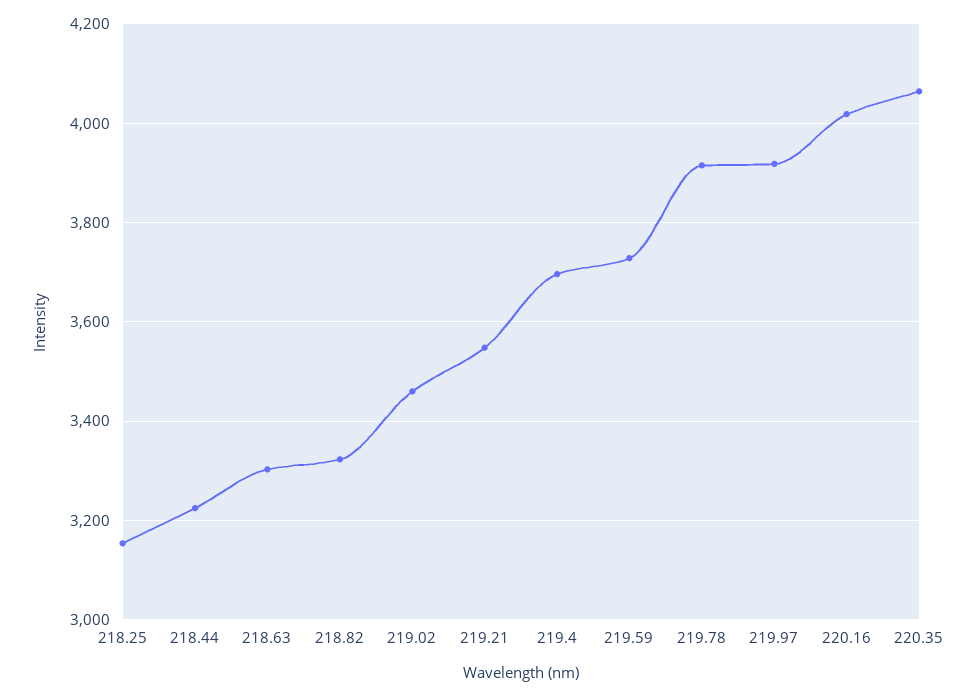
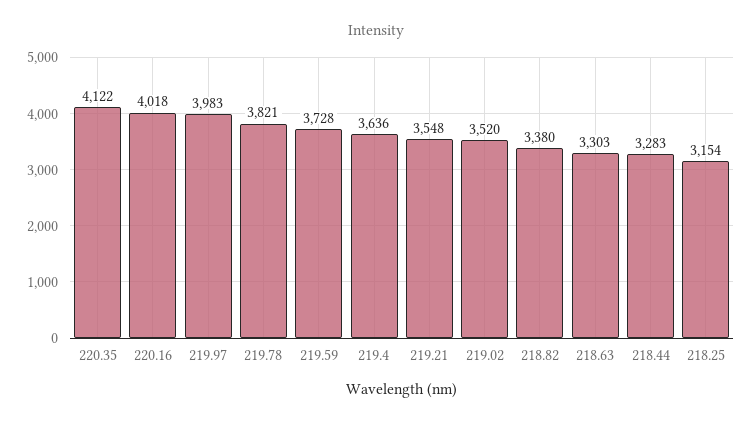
218.44: 3220 -> 3283
218.82: 3320 -> 3380
219.02: 3460 -> 3520
219.4: 3700 -> 3636
219.78: 3920 -> 3821
219.97: 3920 -> 3983
220.35: 4060 -> 4122

